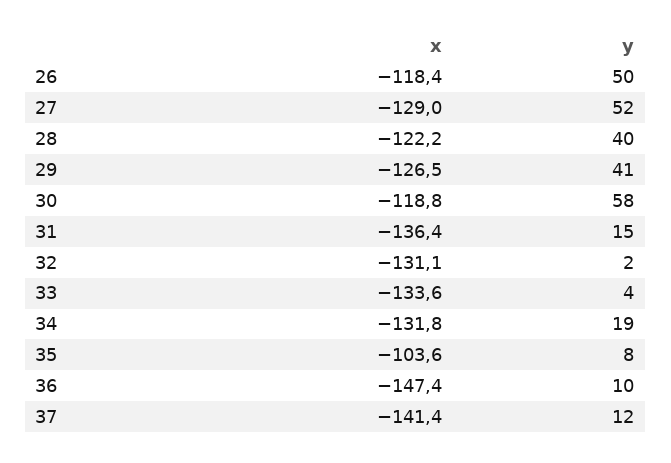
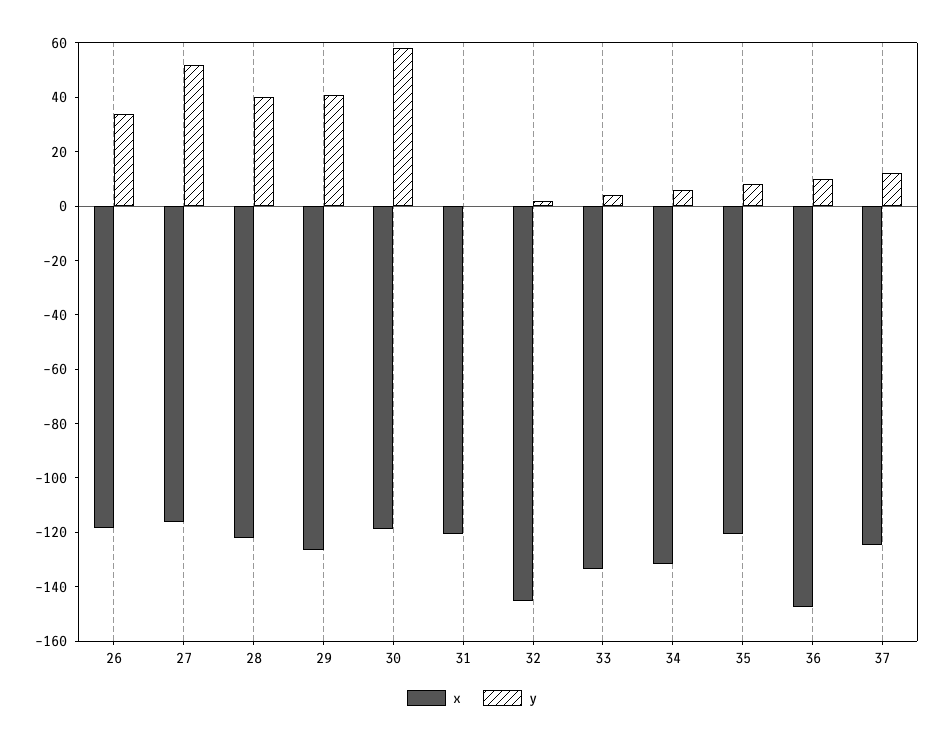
y, 26: 50 -> 35
x, 27: -129 -> -115
x, 31: -136.4 -> -120
y, 31: 15 -> 0
x, 32: -131.1 -> -145
y, 34: 19 -> 5
x, 35: -103.6 -> -120
x, 37: -141.4 -> -125

